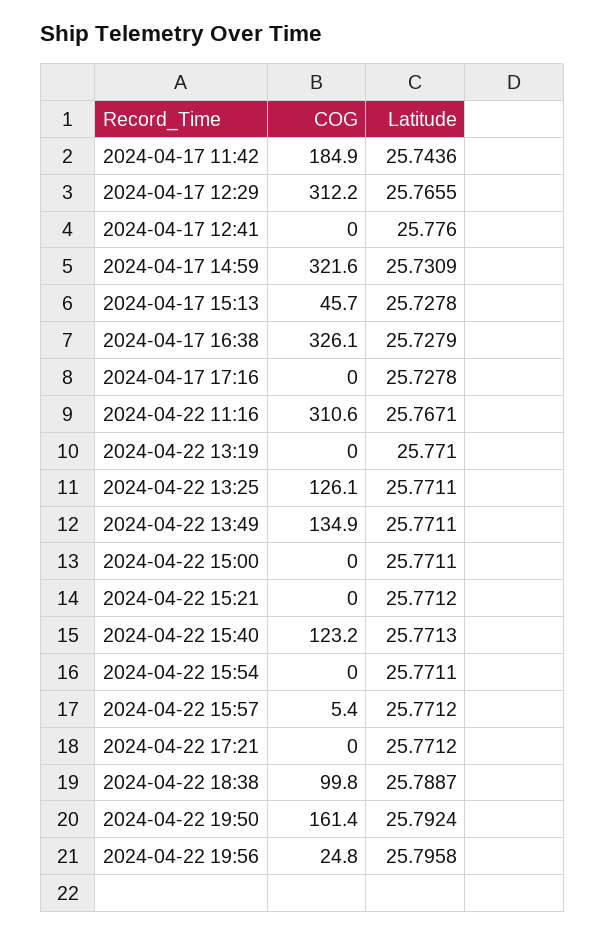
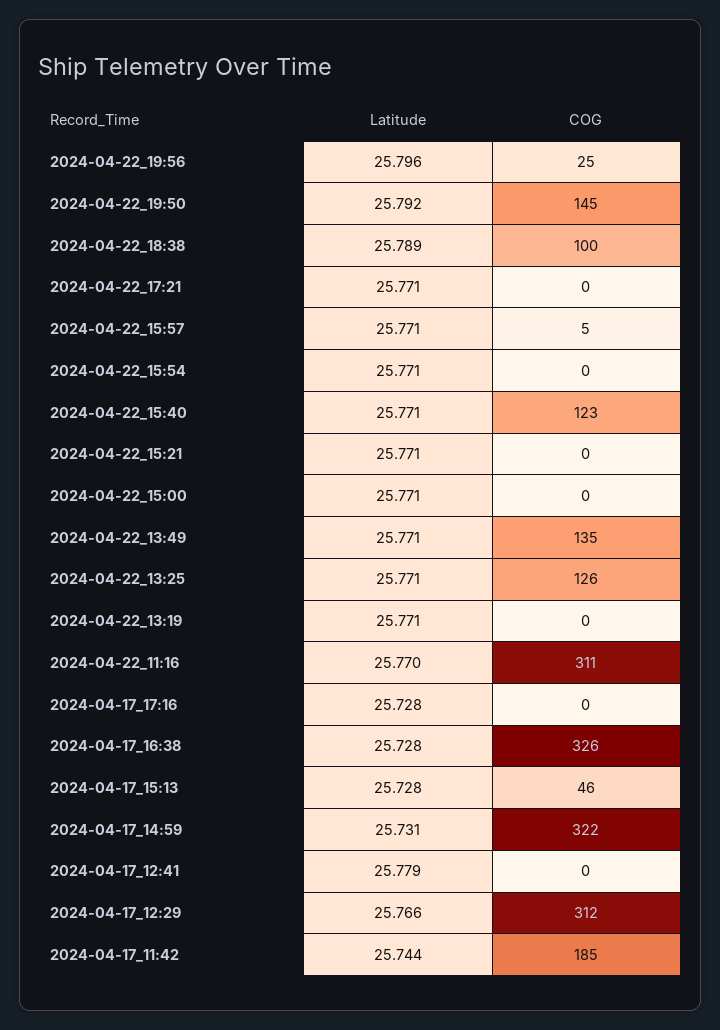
Latitude, 2024-04-17 12:41: 25.776 -> 25.779
Latitude, 2024-04-22 11:16: 25.7671 -> 25.77
COG, 2024-04-22 19:50: 161.4 -> 145

